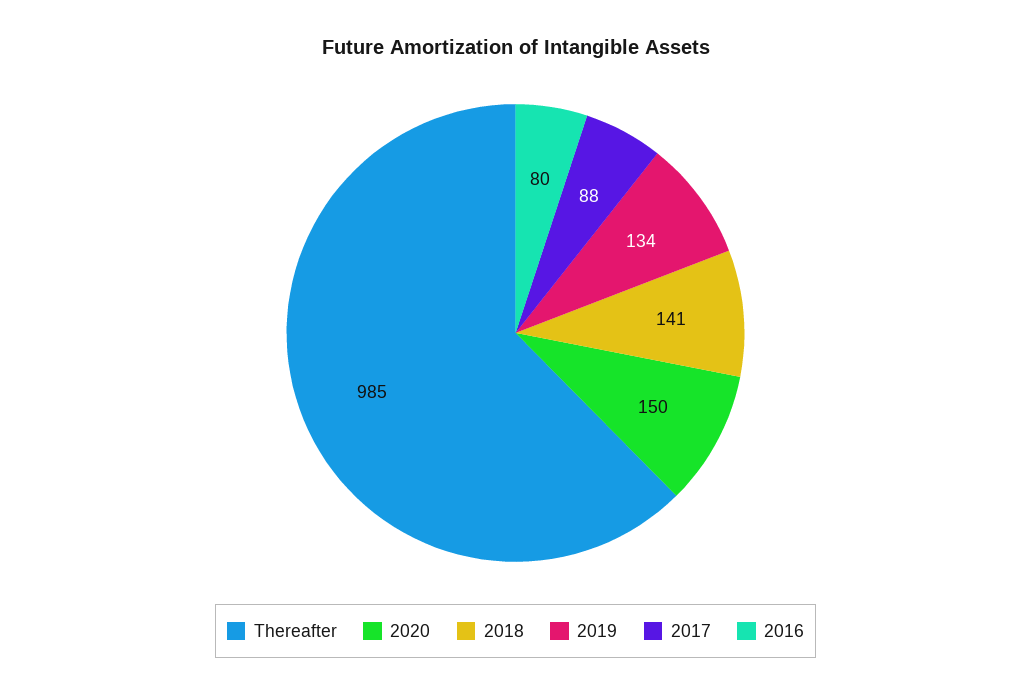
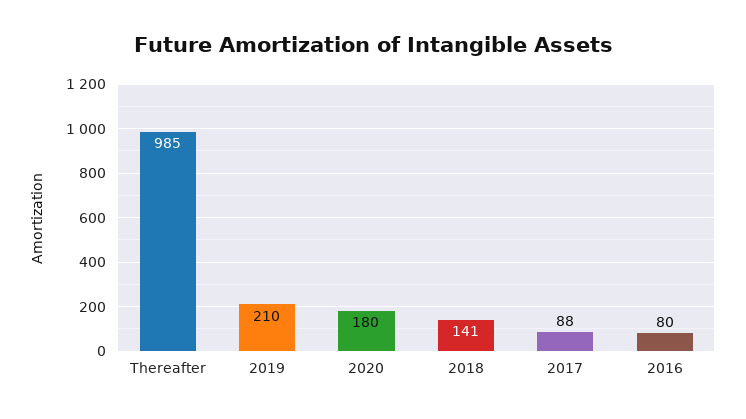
2020: 150 -> 180
2019: 134 -> 210

